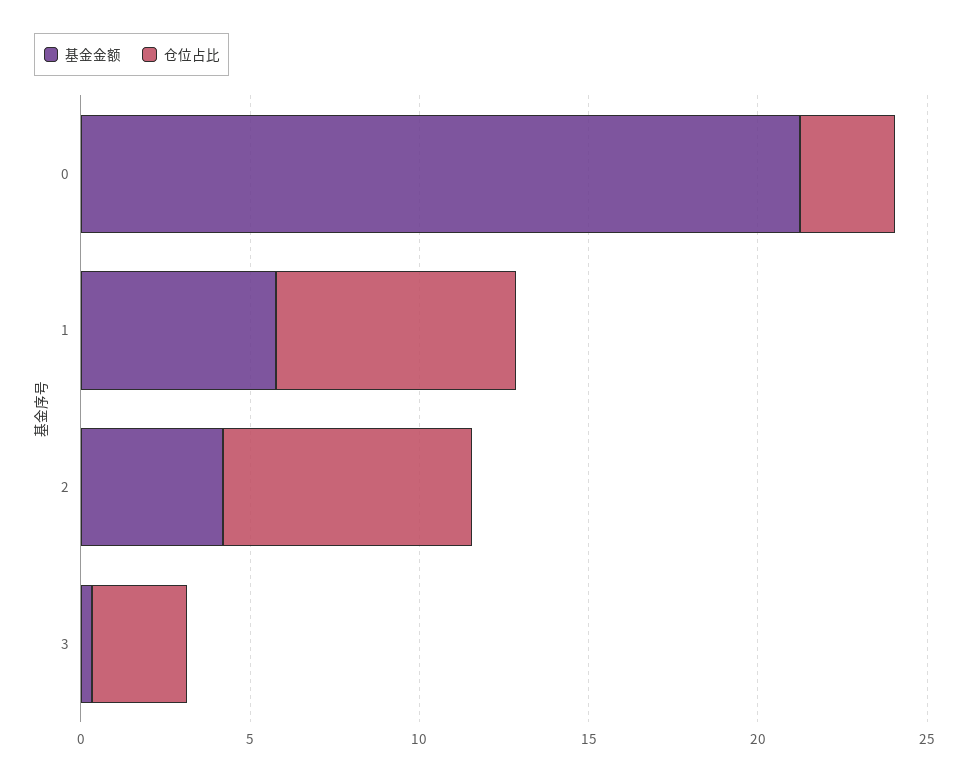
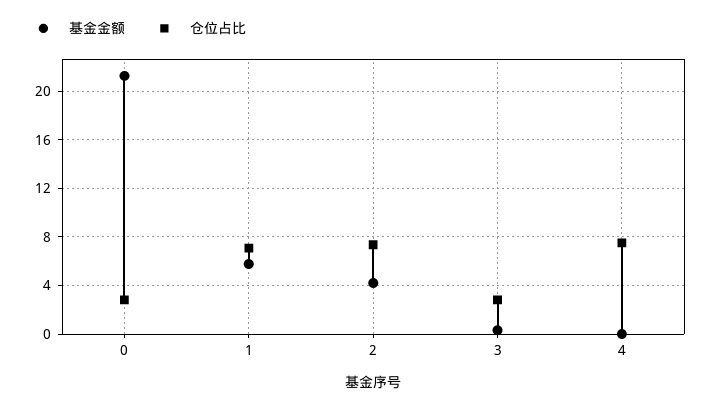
基金金额, 4: none -> 0
仓位占比, 4: none -> 7.5

